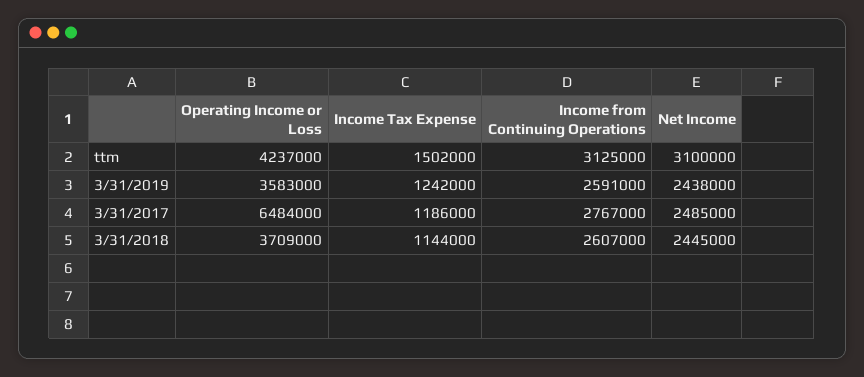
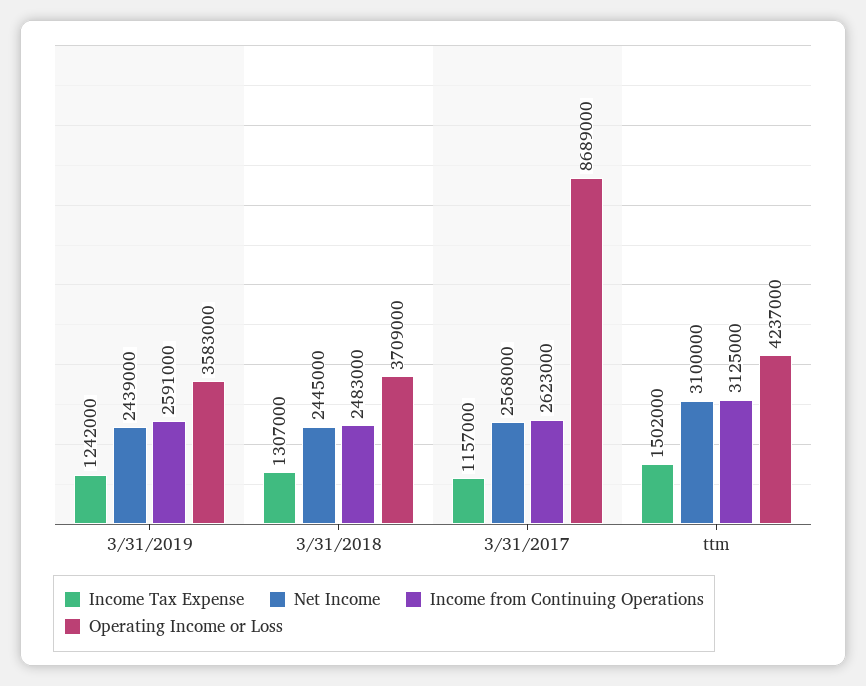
Net Income, 3/31/2019: 2438000 -> 2439000
Operating Income or Loss, 3/31/2017: 6484000 -> 8689000
Income Tax Expense, 3/31/2017: 1186000 -> 1157000
Income from Continuing Operations, 3/31/2017: 2767000 -> 2623000
Net Income, 3/31/2017: 2485000 -> 2568000
Income Tax Expense, 3/31/2018: 1144000 -> 1307000
Income from Continuing Operations, 3/31/2018: 2607000 -> 2483000

